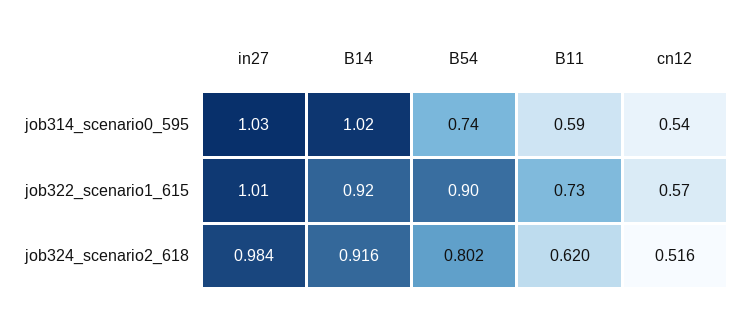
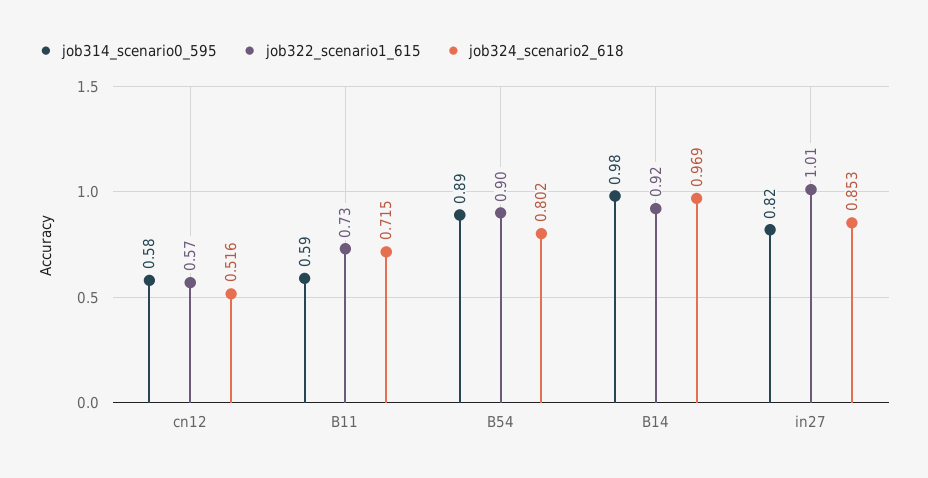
job314_scenario0_595, in27: 1.03 -> 0.82
job314_scenario0_595, B14: 1.02 -> 0.98
job314_scenario0_595, B54: 0.74 -> 0.89
job314_scenario0_595, cn12: 0.54 -> 0.58
job324_scenario2_618, in27: 0.984 -> 0.853
job324_scenario2_618, B14: 0.916 -> 0.969
job324_scenario2_618, B11: 0.62 -> 0.715

